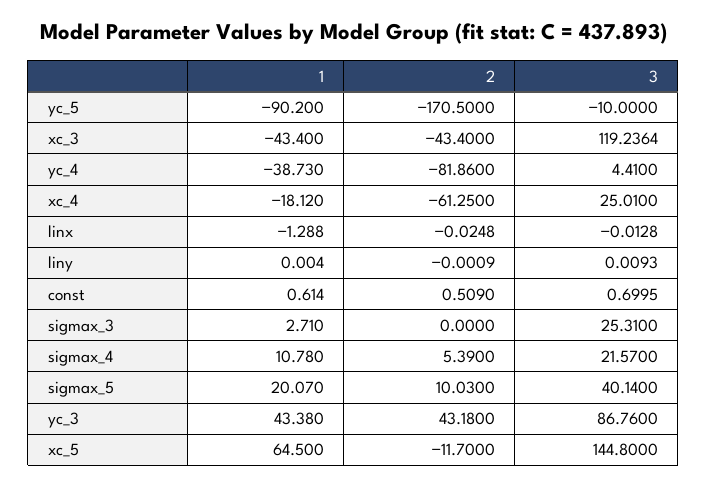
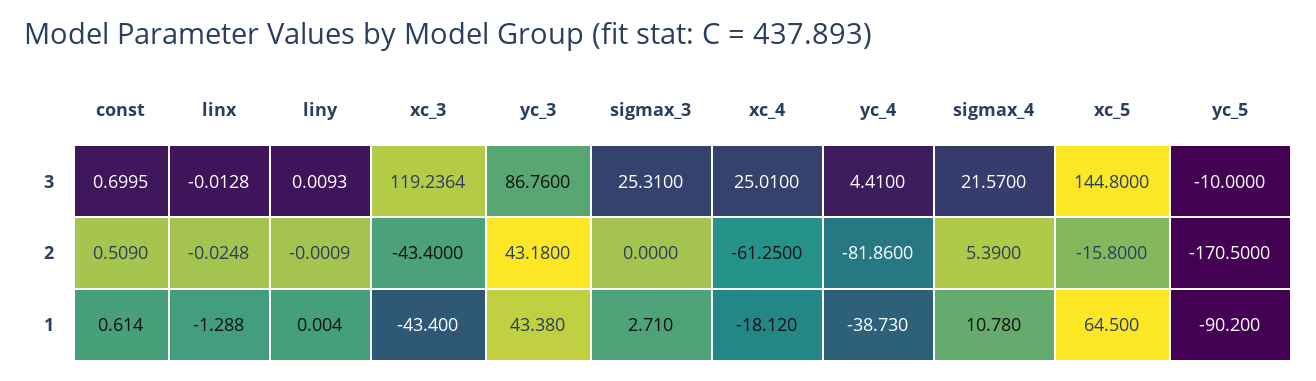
1, sigmax_5: 20.07 -> none
2, sigmax_5: 10.03 -> none
3, sigmax_5: 40.14 -> none
2, xc_5: -11.7 -> -15.8

